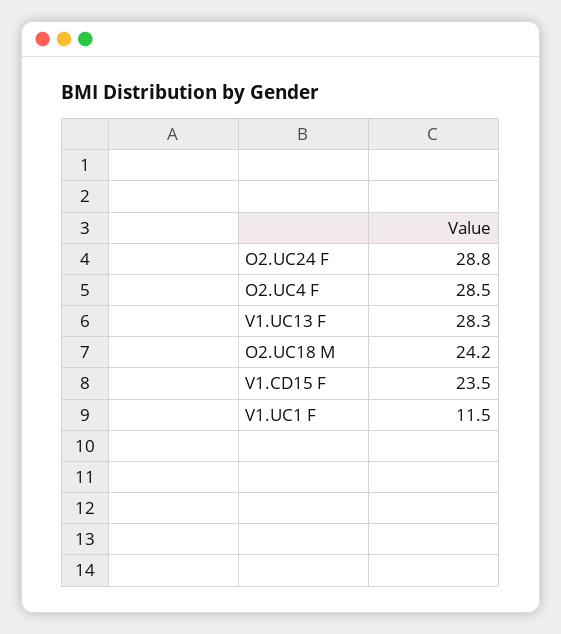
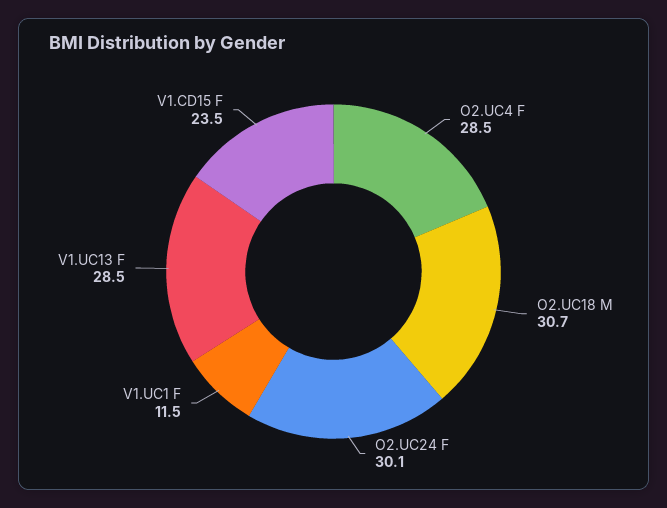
O2.UC24 F: 28.8 -> 30.1
V1.UC13 F: 28.3 -> 28.5
O2.UC18 M: 24.2 -> 30.7

